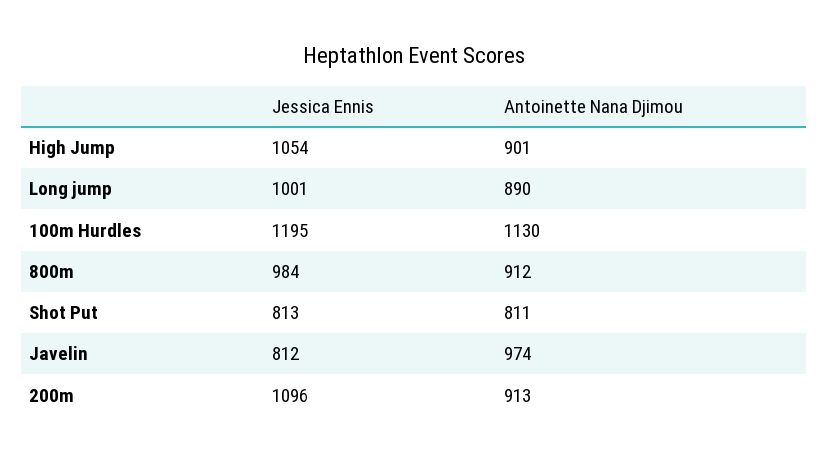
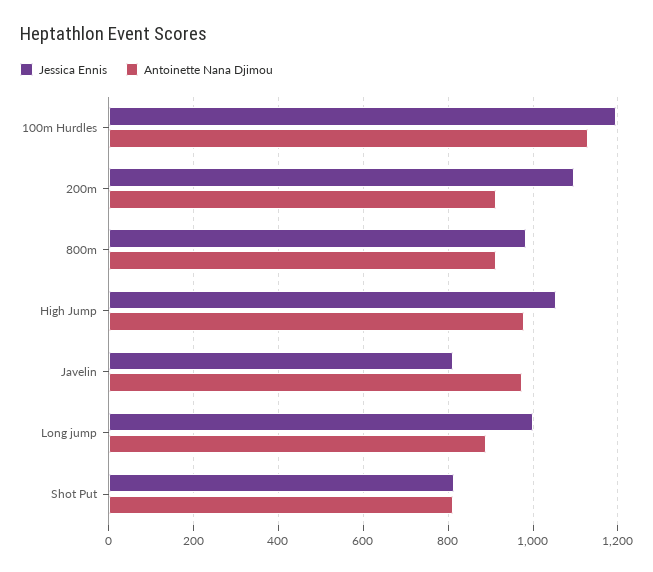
Antoinette Nana Djimou, High Jump: 901 -> 980

